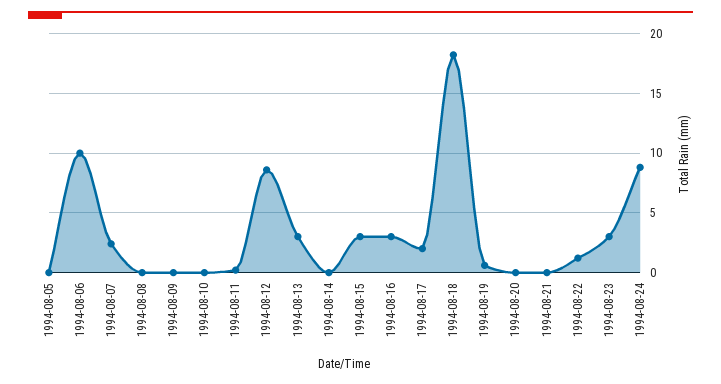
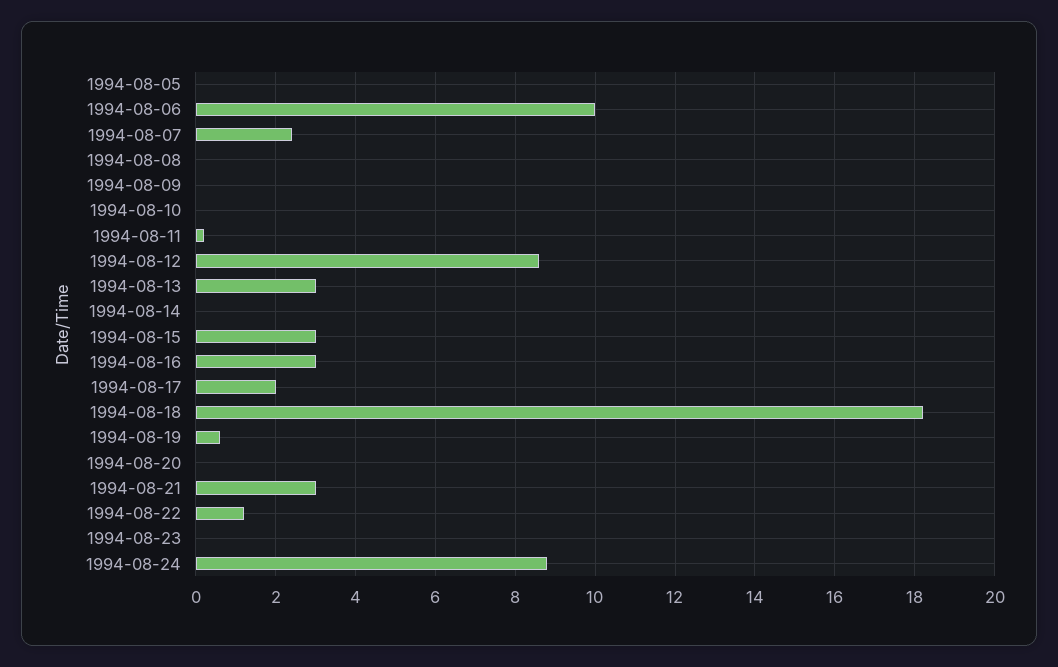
1994-08-21: 0 -> 3
1994-08-23: 3 -> 0

